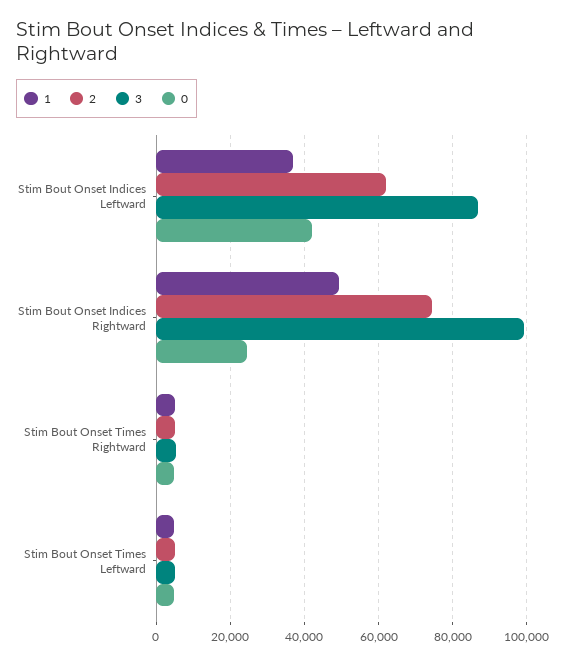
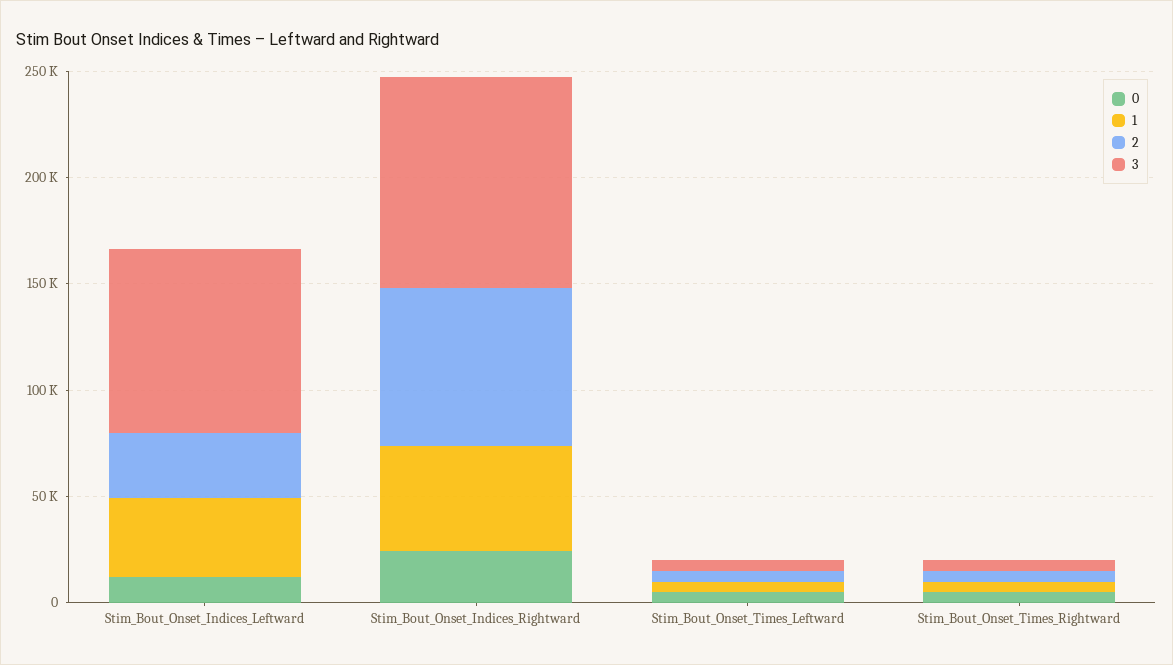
2, Stim Bout Onset Indices Leftward: 62000 -> 30000
0, Stim Bout Onset Indices Leftward: 42000 -> 10000

